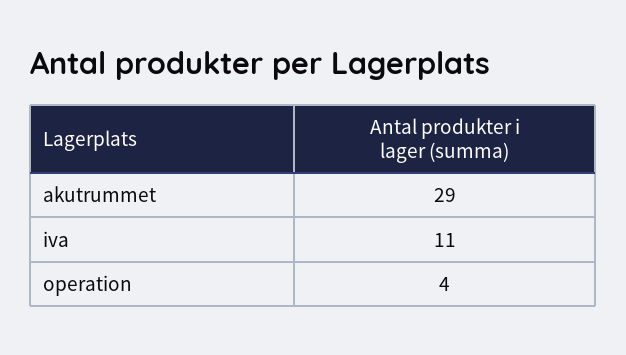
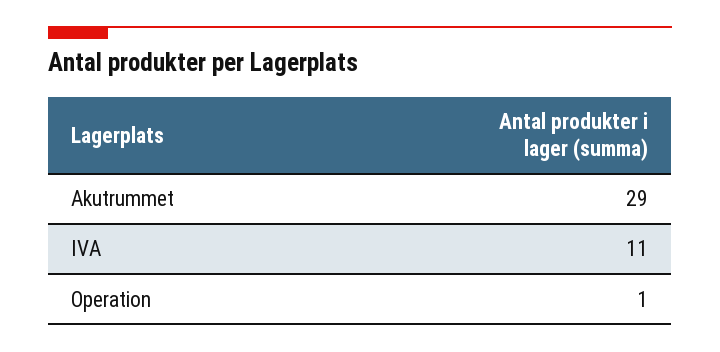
operation: 4 -> 1

